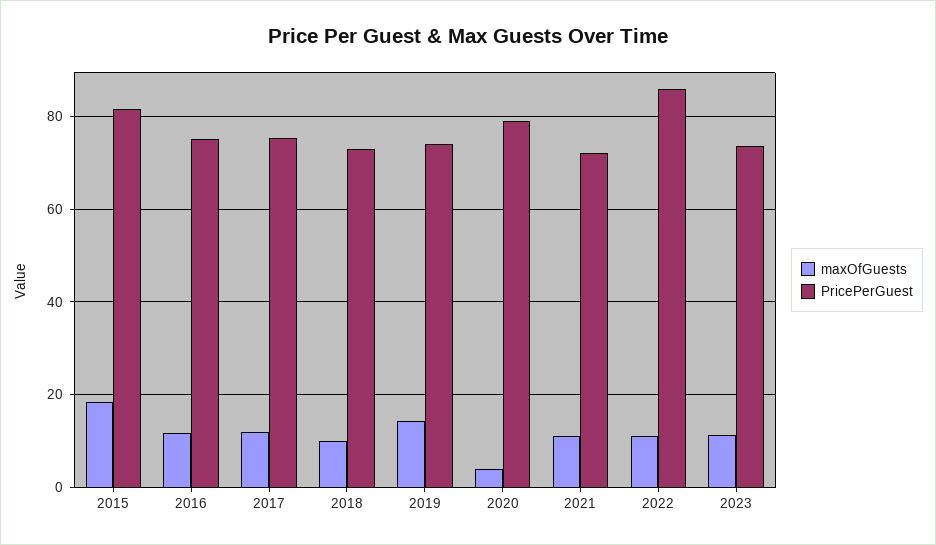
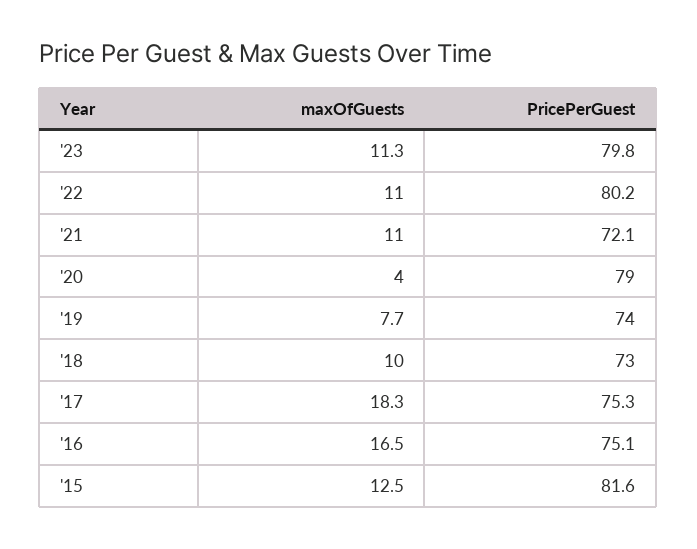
maxOfGuests, 2015: 18 -> 12.5
maxOfGuests, 2016: 12 -> 16.5
maxOfGuests, 2017: 12 -> 18.3
maxOfGuests, 2019: 14 -> 7.7
PricePerGuest, 2022: 86 -> 80.2
PricePerGuest, 2023: 74 -> 79.8

